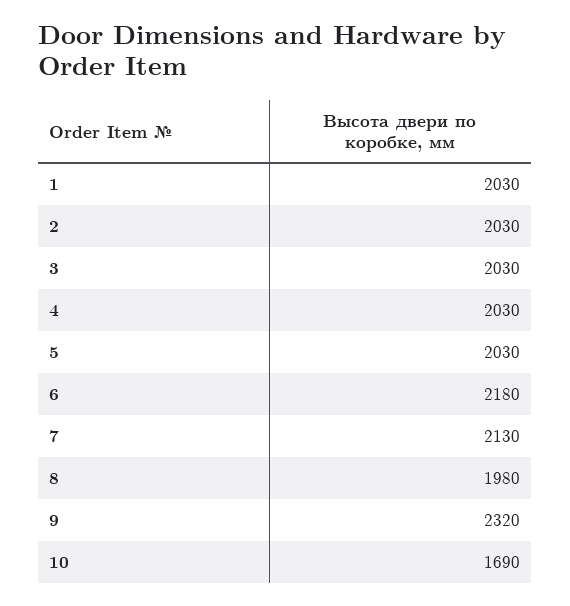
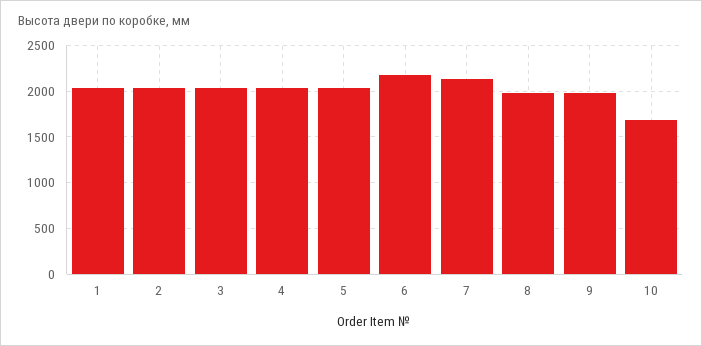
9: 2320 -> 2000

